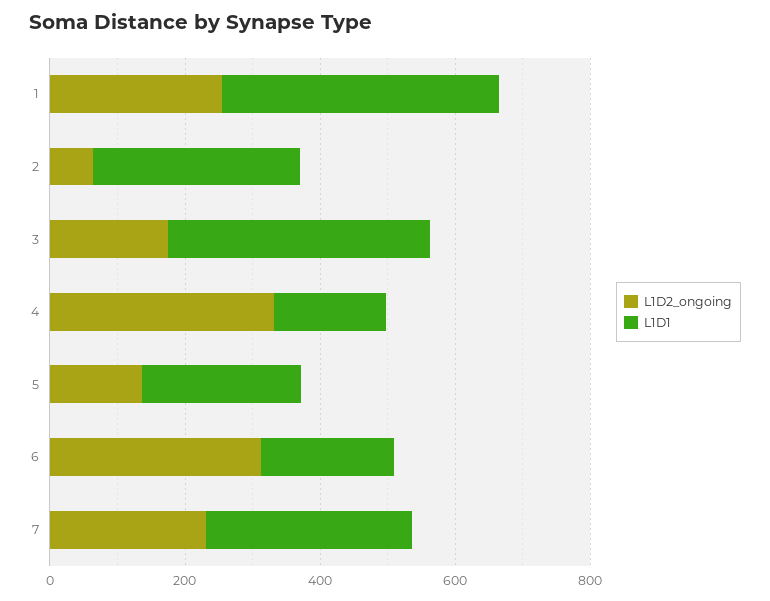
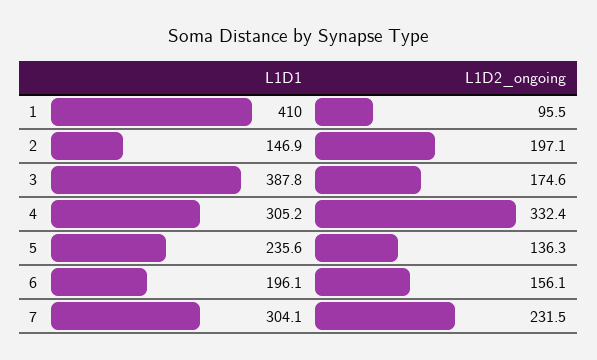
L1D2_ongoing, 1: 250 -> 95.5
L1D2_ongoing, 2: 50 -> 197.1
L1D1, 2: 300 -> 146.9
L1D1, 4: 150 -> 305.2
L1D2_ongoing, 6: 300 -> 156.1

